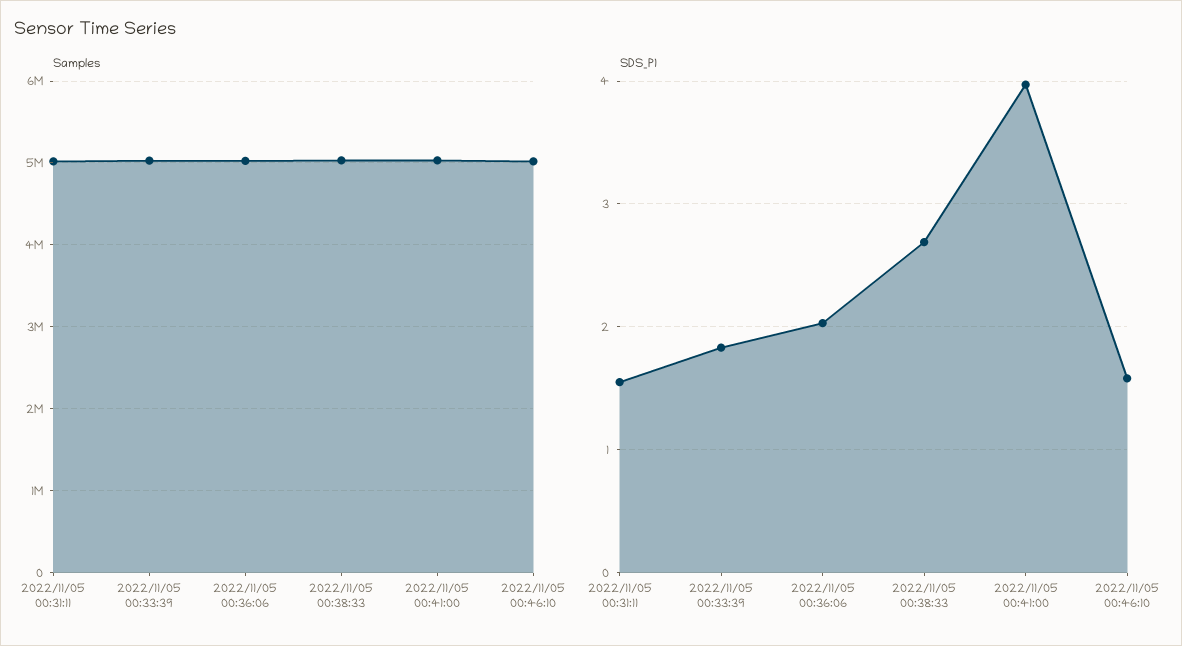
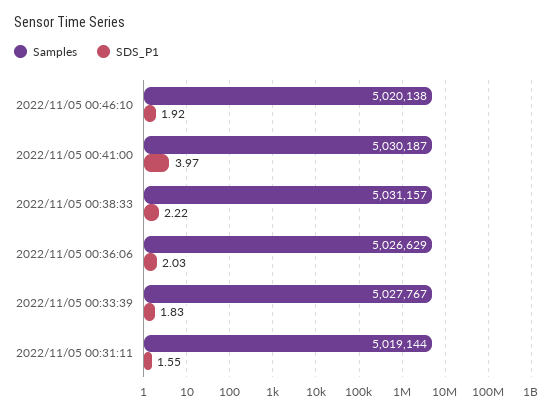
SDS_P1, 2022/11/05 00:38:33: 2.7 -> 2.22
SDS_P1, 2022/11/05 00:46:10: 1.6 -> 1.92

